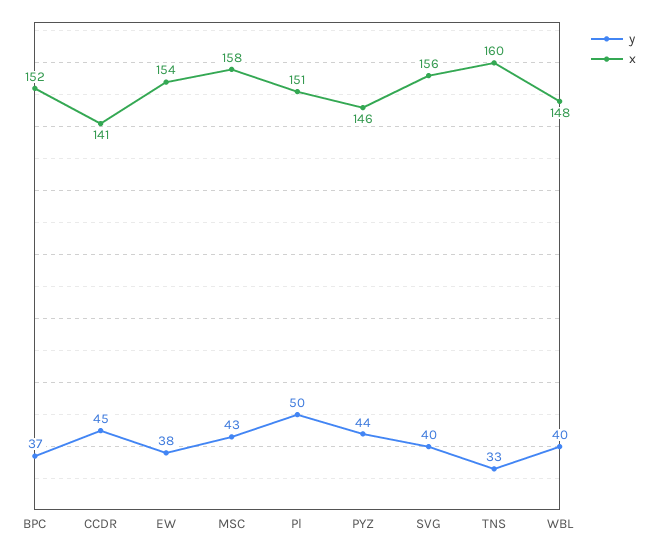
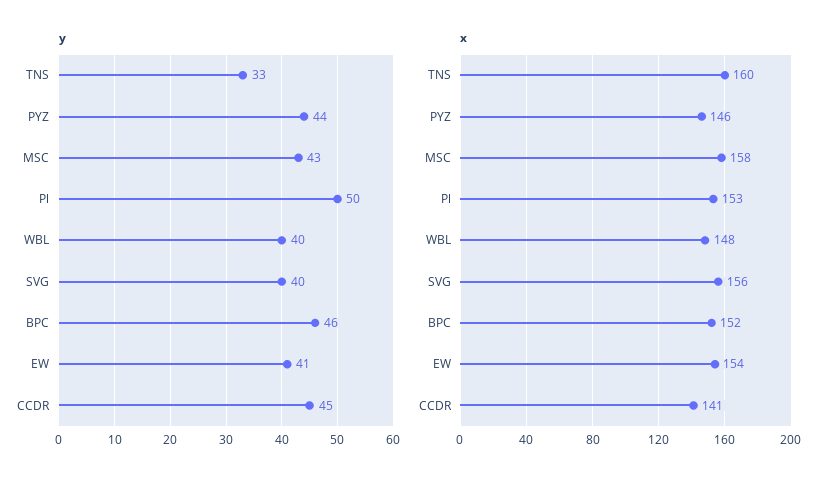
y, BPC: 37 -> 46
y, EW: 38 -> 41
x, Pl: 151 -> 153

